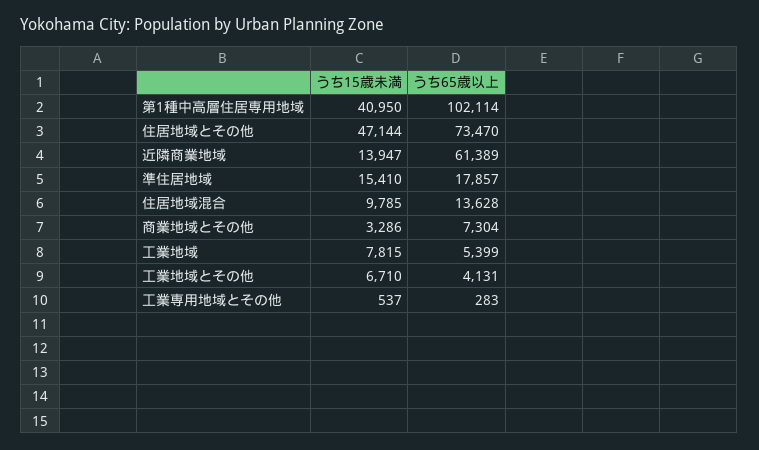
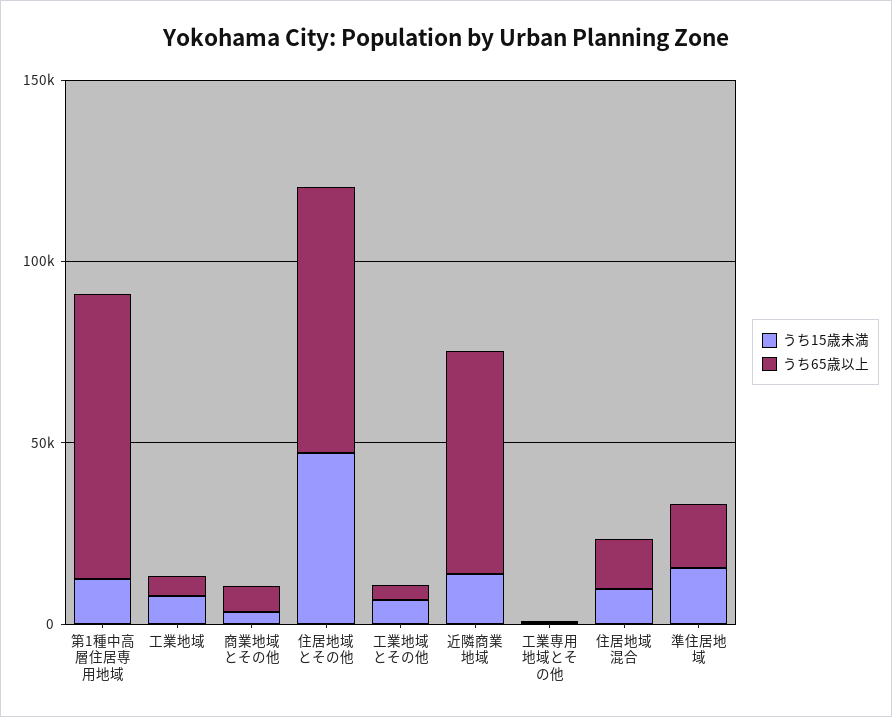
うち15歳未満, 第1種中高層住居専用地域: 40950 -> 10000
うち65歳以上, 第1種中高層住居専用地域: 102114 -> 80000

